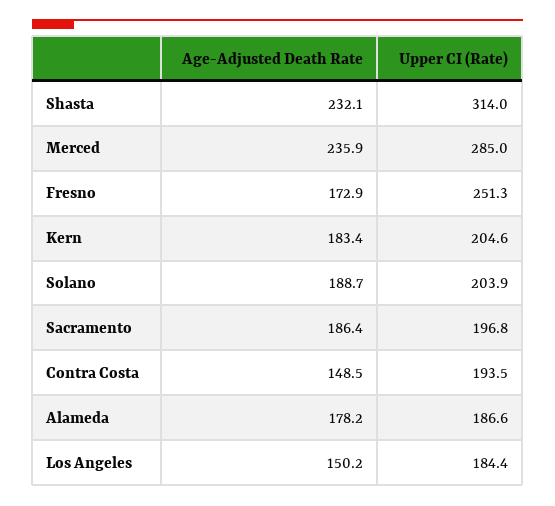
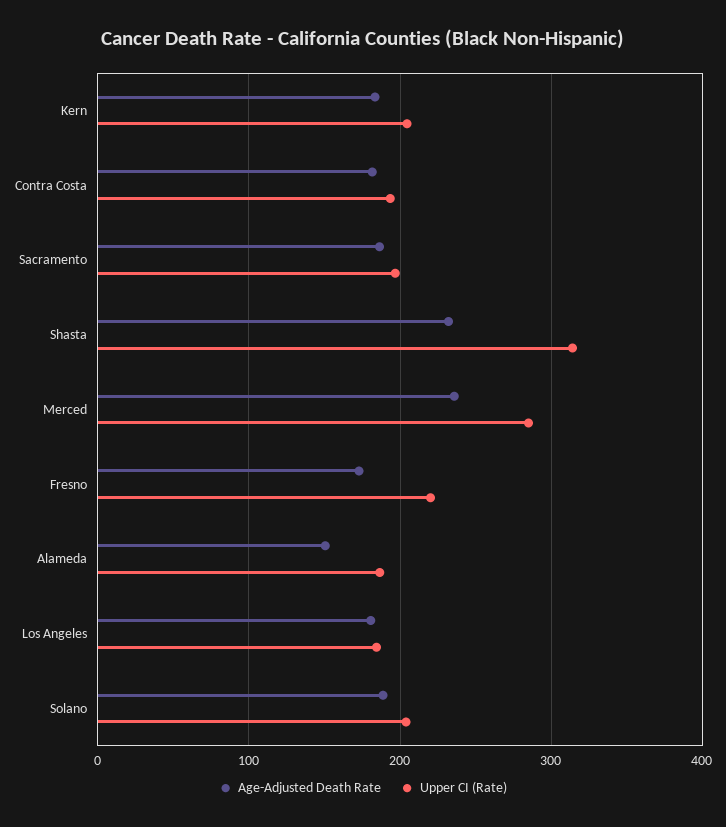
Upper CI (Rate), Fresno: 251.3 -> 220
Age-Adjusted Death Rate, Contra Costa: 148.5 -> 180
Age-Adjusted Death Rate, Alameda: 178.2 -> 150
Age-Adjusted Death Rate, Los Angeles: 150.2 -> 180

